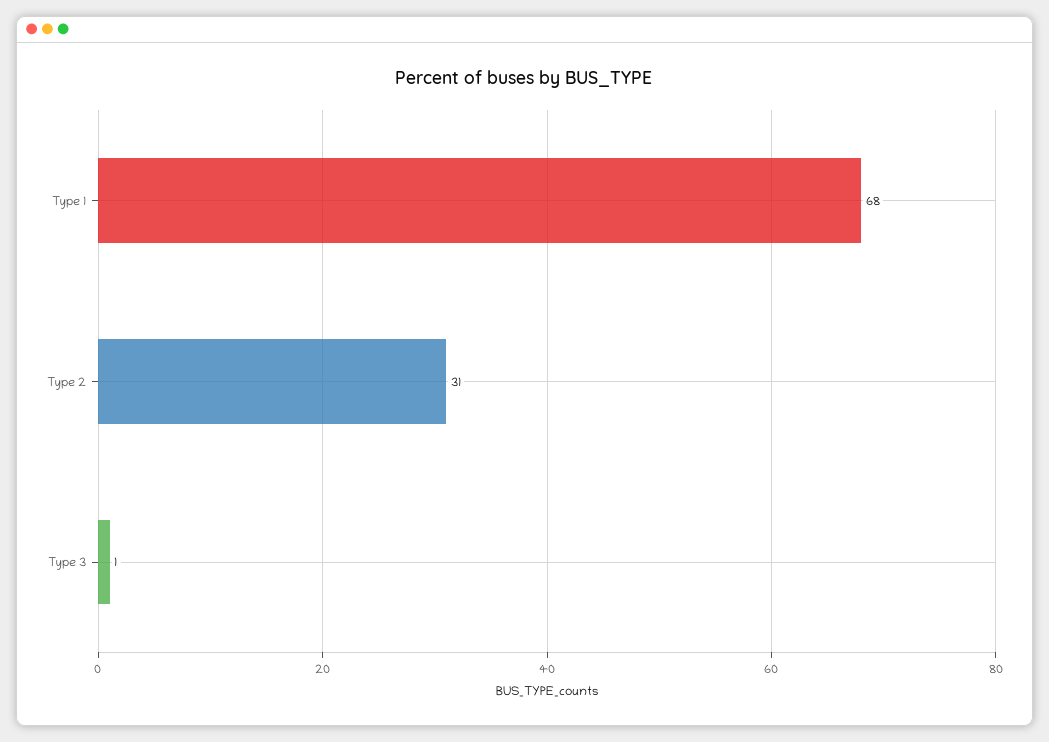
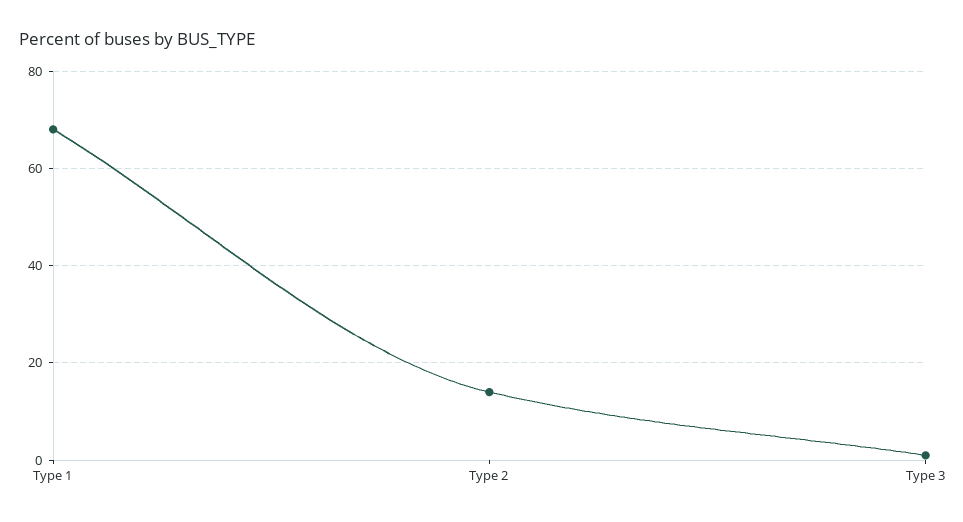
Type 2: 31 -> 15

